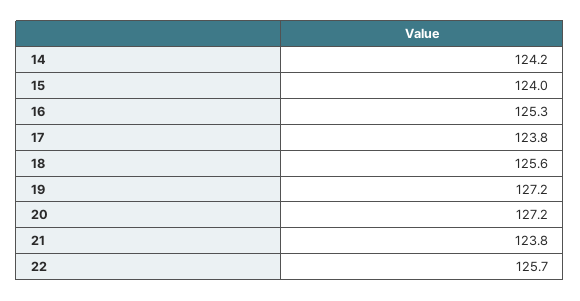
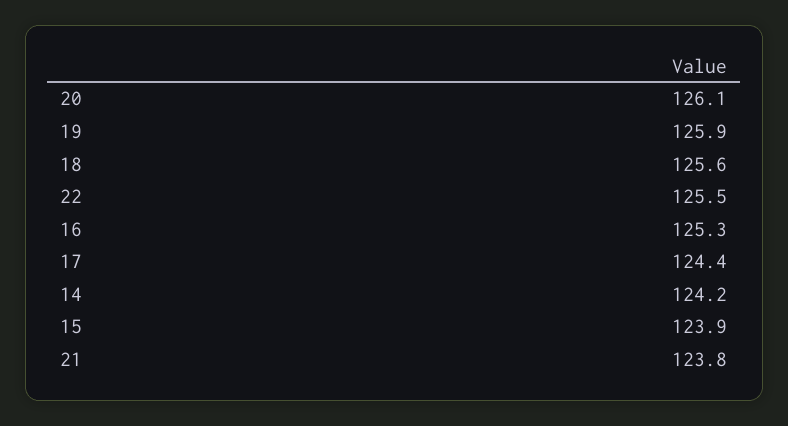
15: 124 -> 123.9
17: 123.8 -> 124.4
19: 127.2 -> 125.9
20: 127.2 -> 126.1
22: 125.7 -> 125.5

